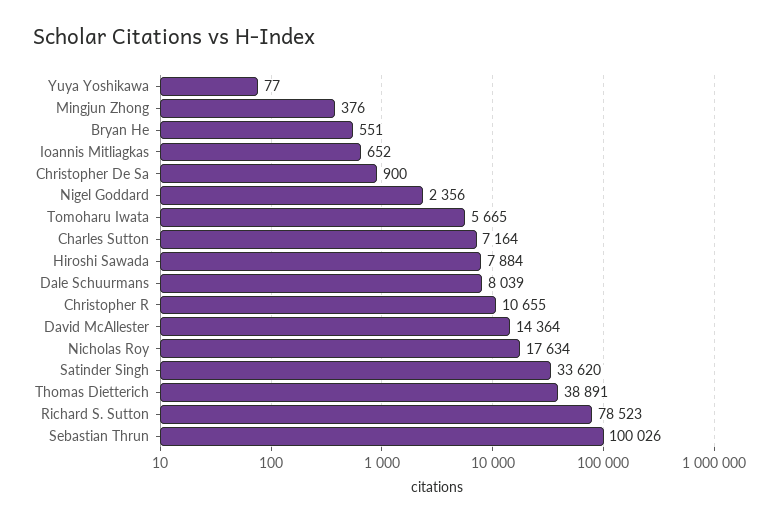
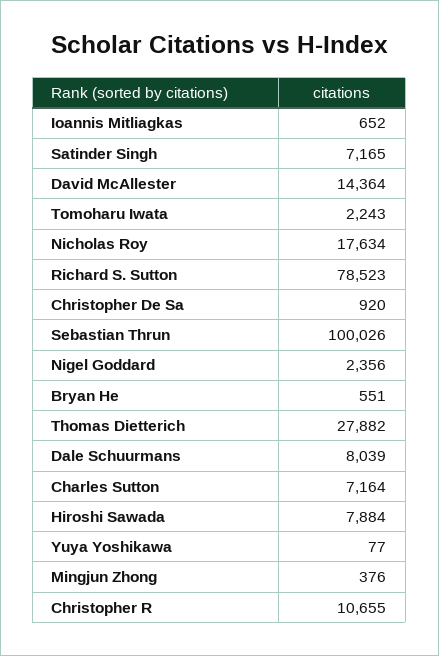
Christopher De Sa: 900 -> 920
Tomoharu Iwata: 5665 -> 2243
Satinder Singh: 33620 -> 7165
Thomas Dietterich: 38891 -> 27882

